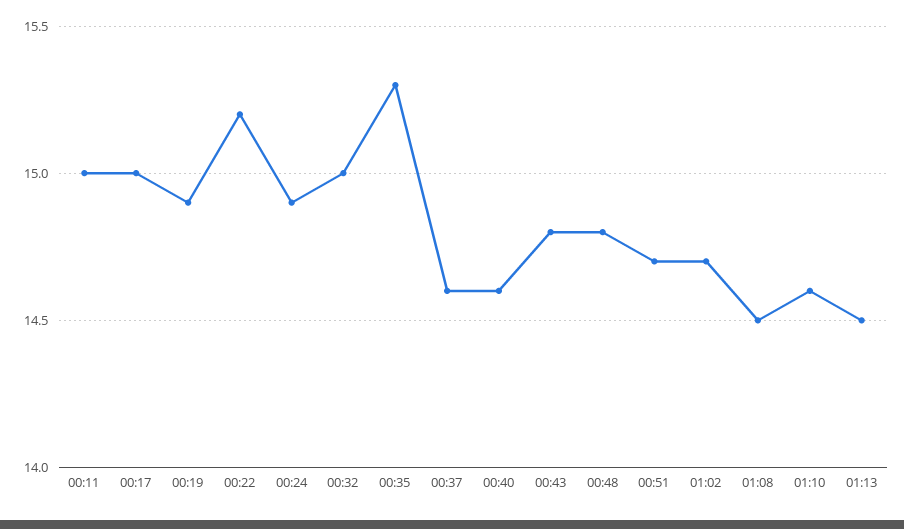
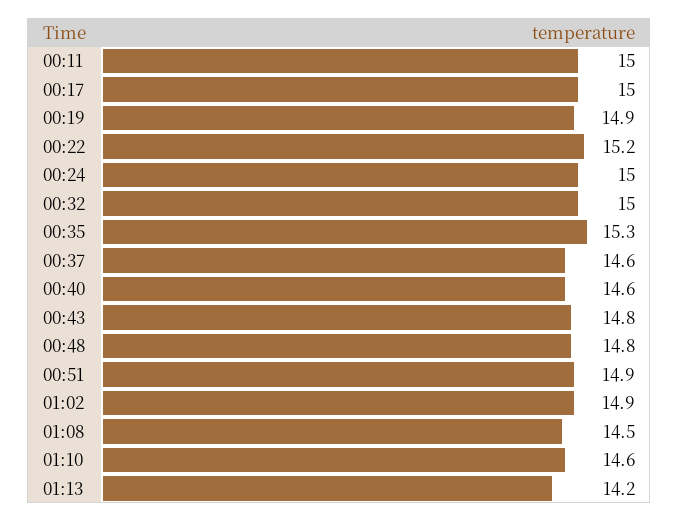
00:24: 14.9 -> 15
00:51: 14.7 -> 14.9
01:02: 14.7 -> 14.9
01:13: 14.5 -> 14.2

